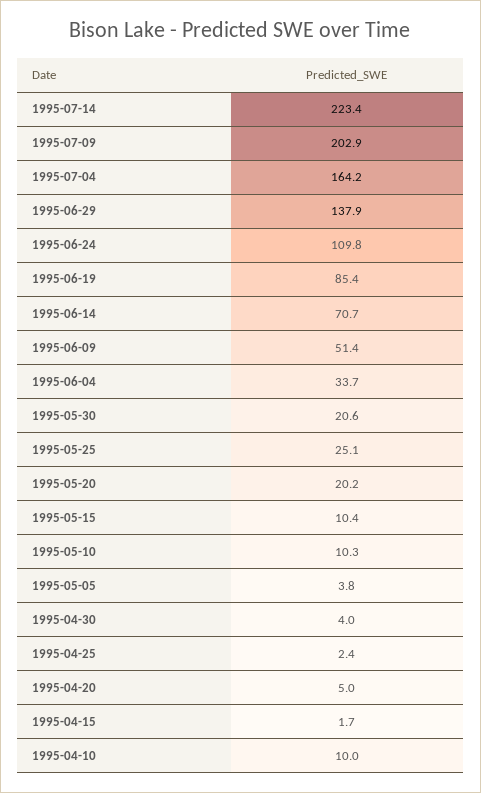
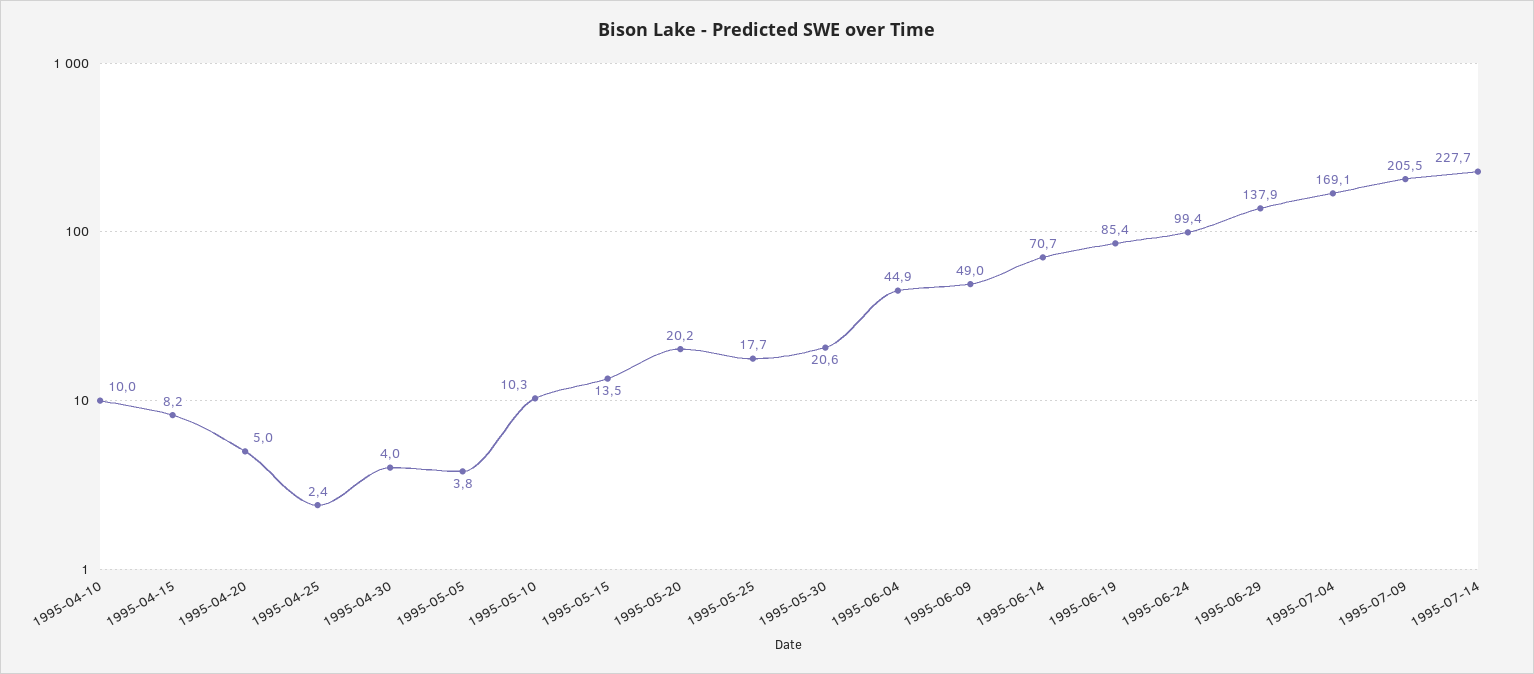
1995-07-14: 223.4 -> 227.7
1995-07-09: 202.9 -> 205.5
1995-07-04: 164.2 -> 169.1
1995-06-24: 109.8 -> 99.4
1995-06-09: 51.4 -> 49
1995-06-04: 33.7 -> 44.9
1995-05-25: 25.1 -> 17.7
1995-05-15: 10.4 -> 13.5
1995-04-15: 1.7 -> 8.2

